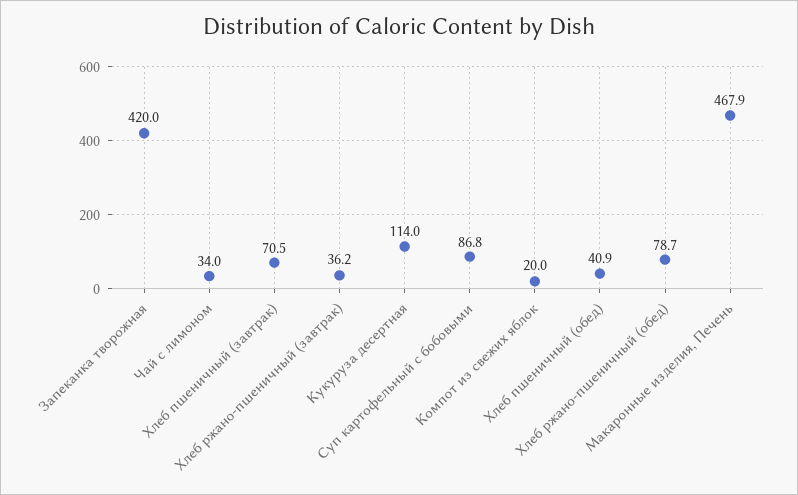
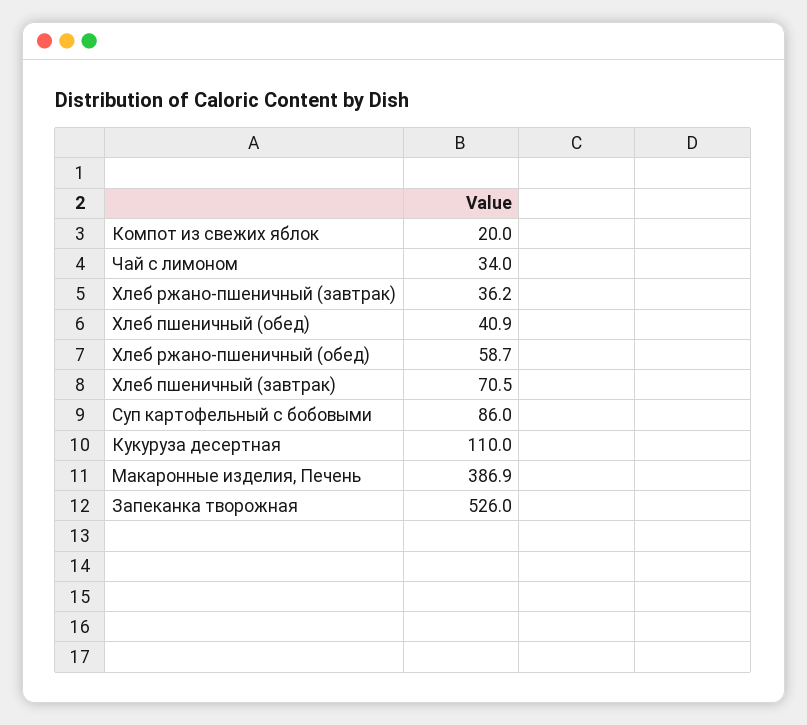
Запеканка творожная: 420 -> 526
Кукуруза десертная: 114 -> 110
Суп картофельный с бобовыми: 86.8 -> 86
Хлеб ржано-пшеничный (обед): 78.7 -> 58.7
Макаронные изделия, Печень: 467.9 -> 386.9

